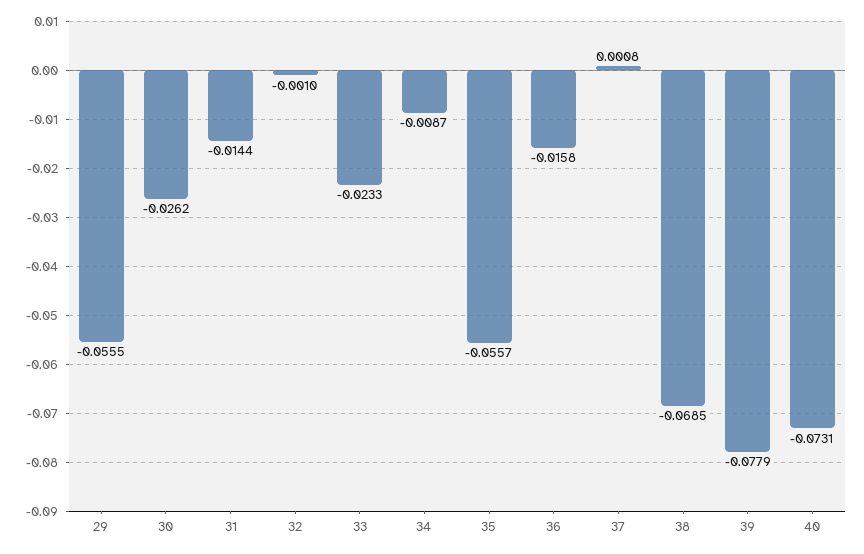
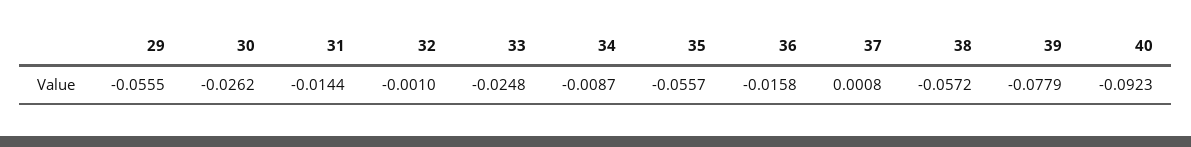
33: -0.0233 -> -0.0248
38: -0.0685 -> -0.0572
40: -0.0731 -> -0.0923

